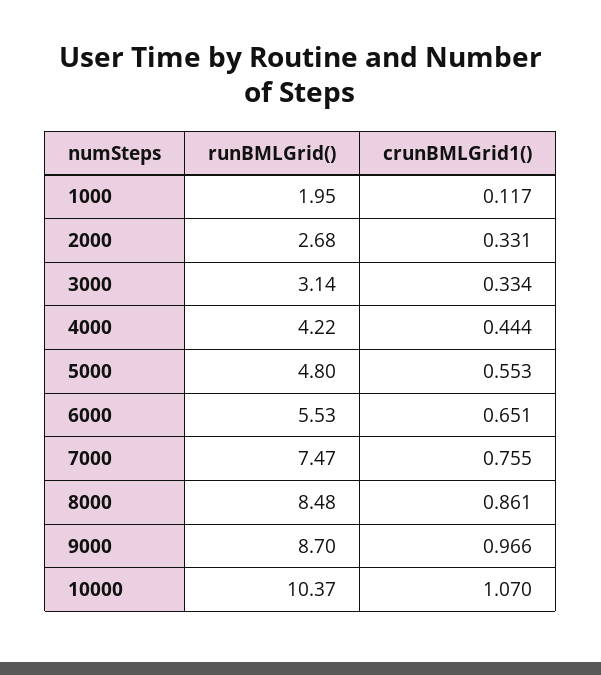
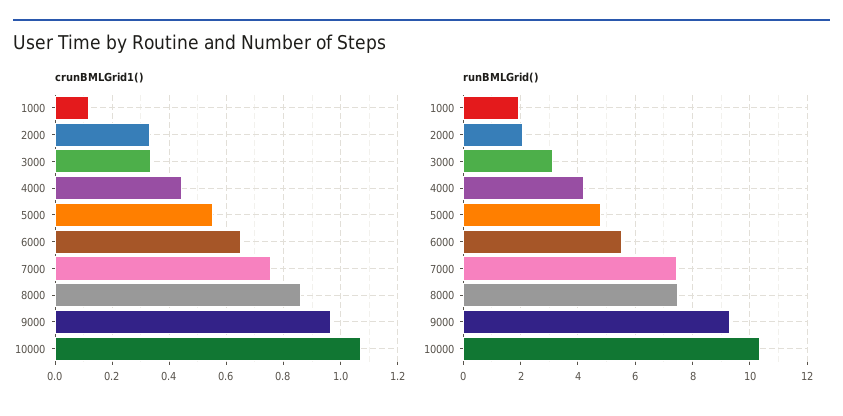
runBMLGrid(), 2000: 2.68 -> 2
runBMLGrid(), 8000: 8.48 -> 7.5
runBMLGrid(), 9000: 8.7 -> 9.25

